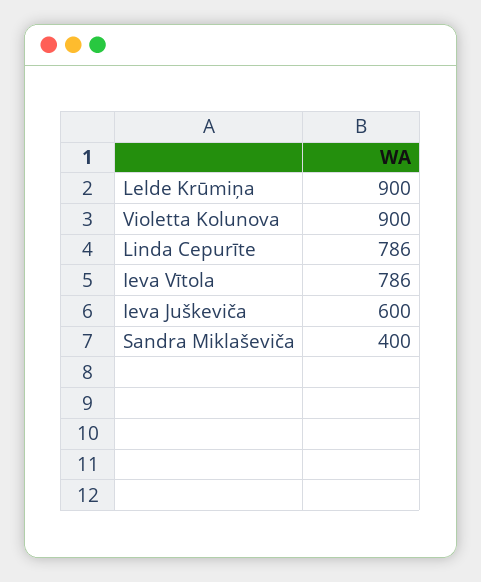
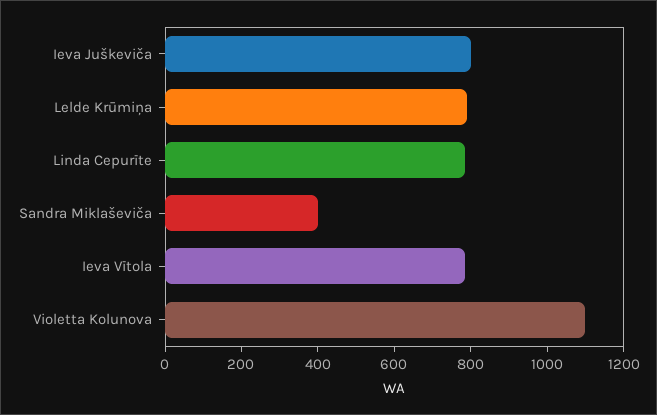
Lelde Krūmiņa: 900 -> 800
Violetta Kolunova: 900 -> 1100
Ieva Juškeviča: 600 -> 800

